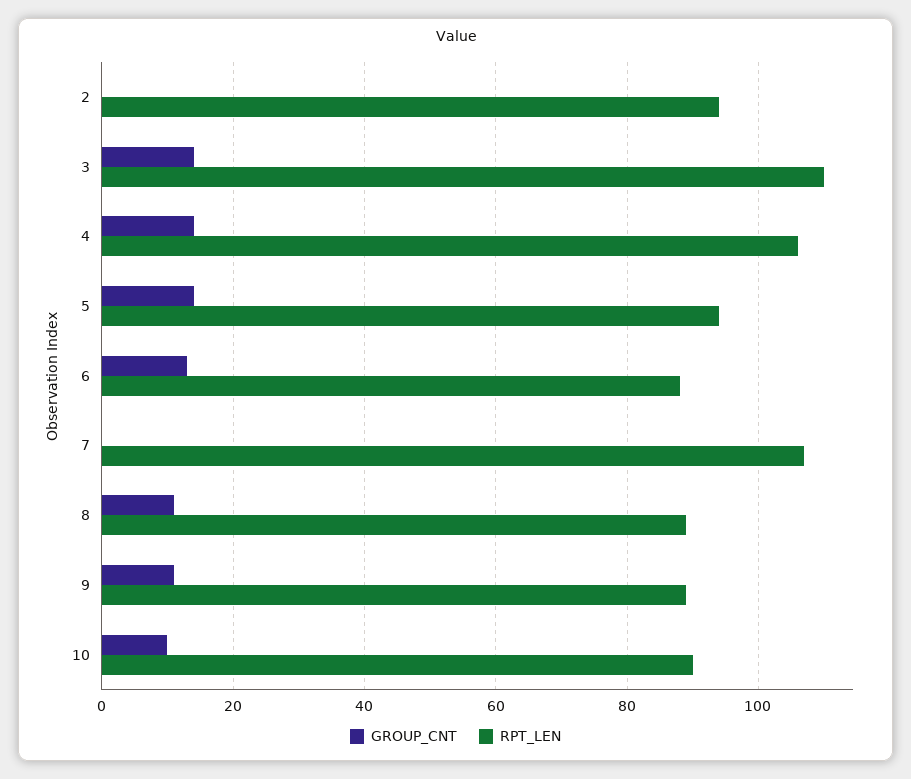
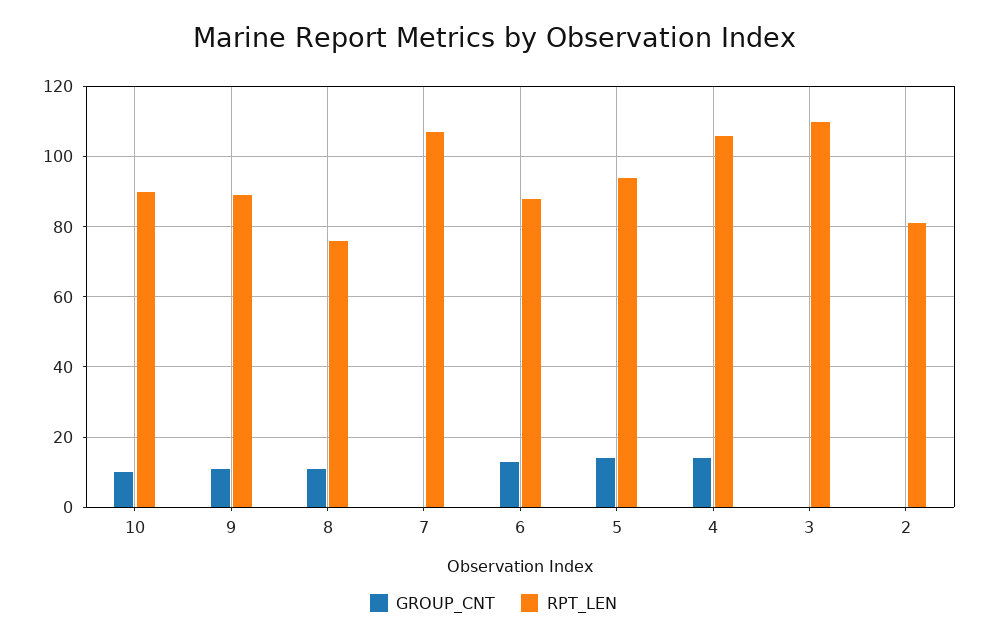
RPT_LEN, 2: 95 -> 80
GROUP_CNT, 3: 15 -> 0
RPT_LEN, 8: 90 -> 75

